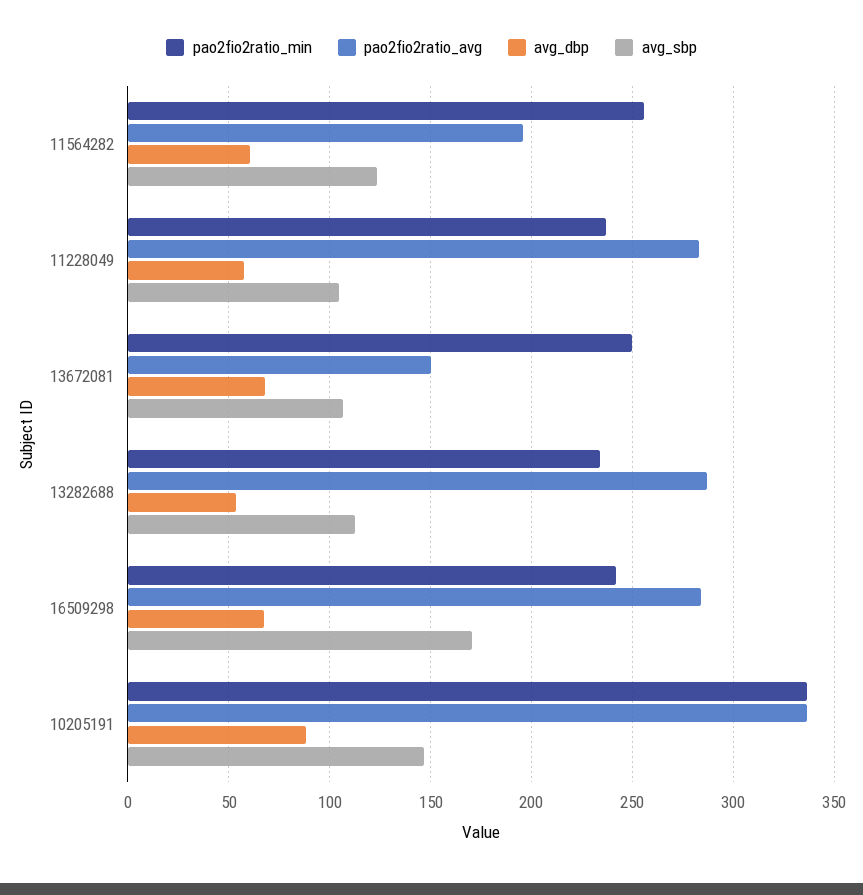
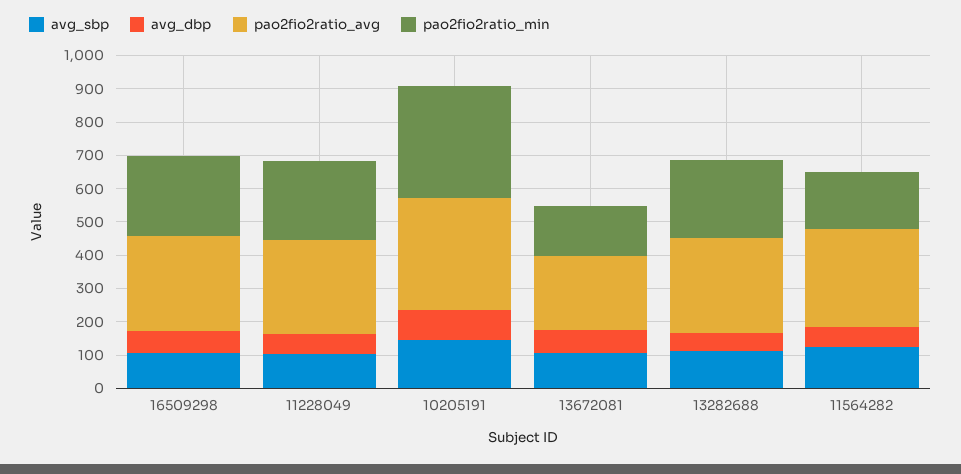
pao2fio2ratio_min, 11564282: 255 -> 175
pao2fio2ratio_avg, 11564282: 195 -> 300
pao2fio2ratio_min, 13672081: 250 -> 150
pao2fio2ratio_avg, 13672081: 150 -> 225
avg_sbp, 16509298: 170 -> 100

